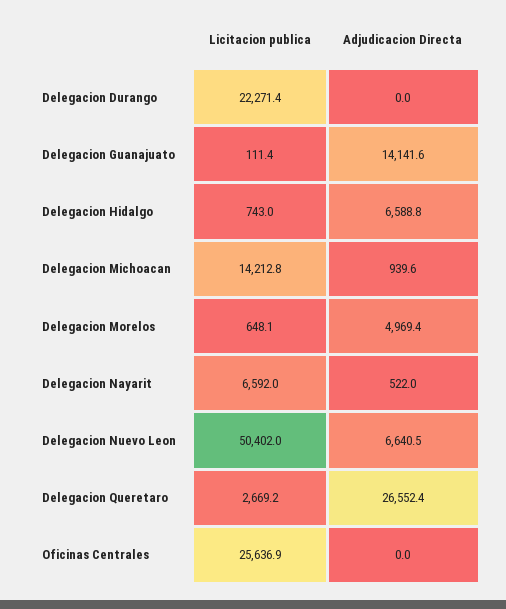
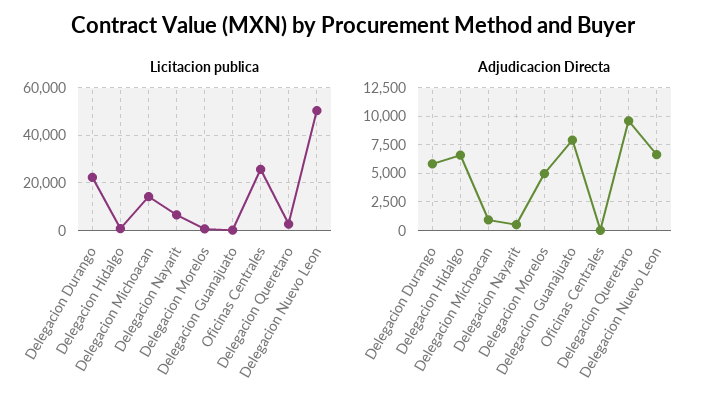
Adjudicacion Directa, Delegacion Durango: 0 -> 5000
Adjudicacion Directa, Delegacion Guanajuato: 14141.6 -> 7500
Adjudicacion Directa, Delegacion Queretaro: 26552.4 -> 10000

